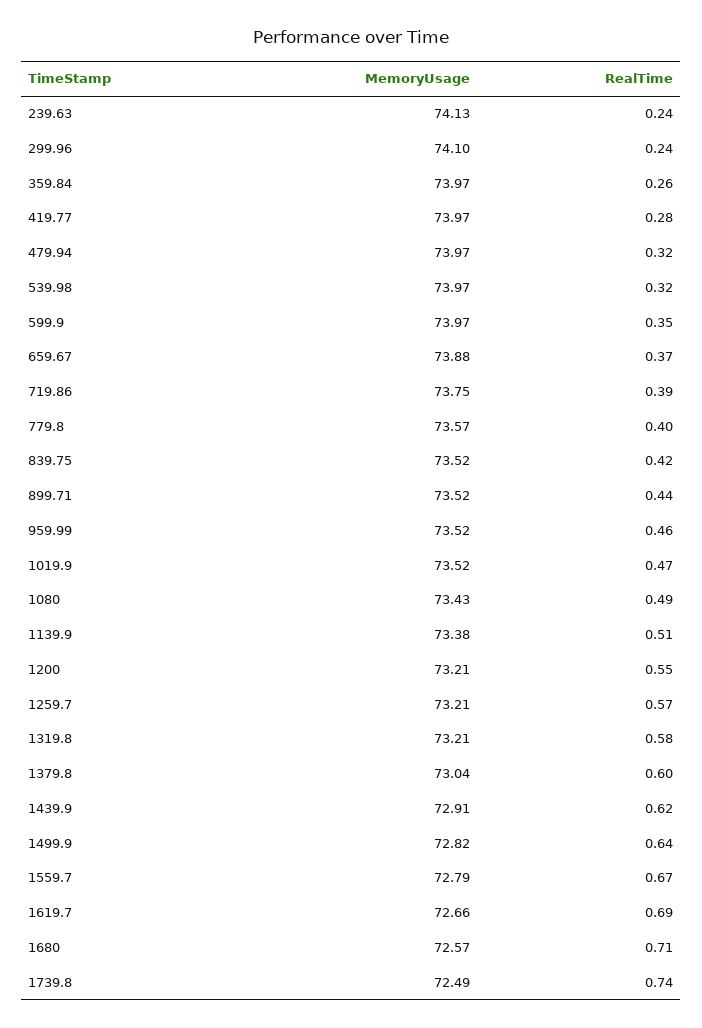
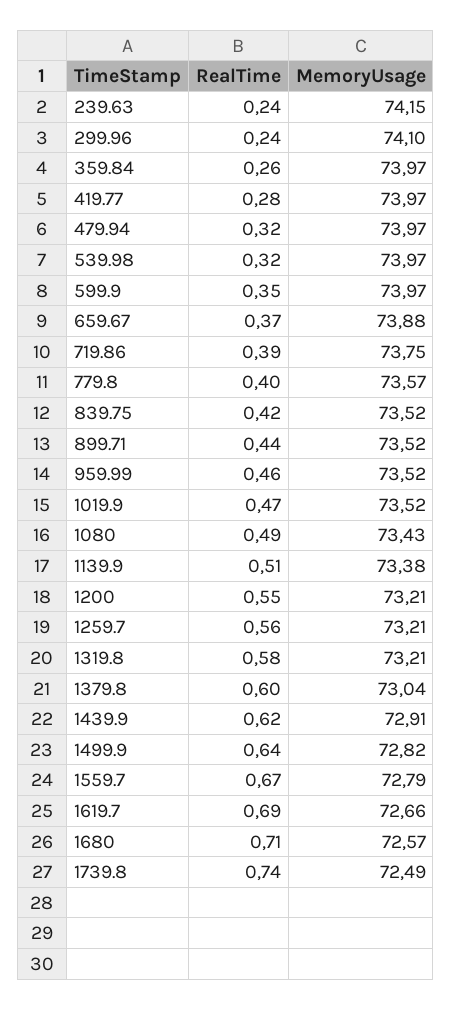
MemoryUsage, 239.63: 74.13 -> 74.15
RealTime, 1259.7: 0.57 -> 0.56

